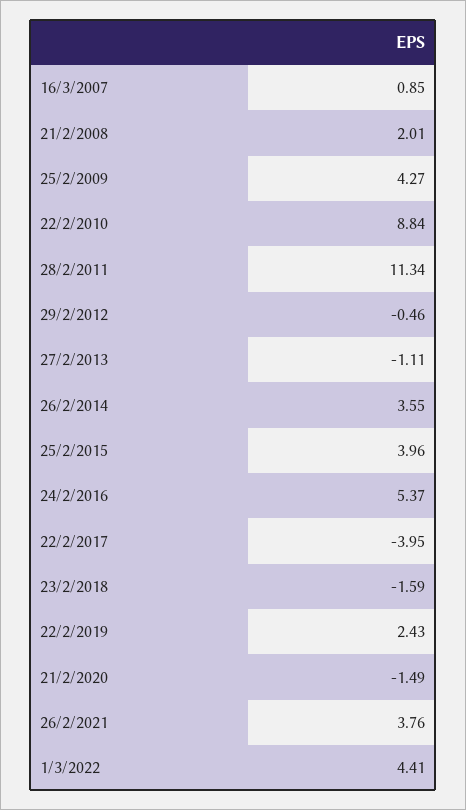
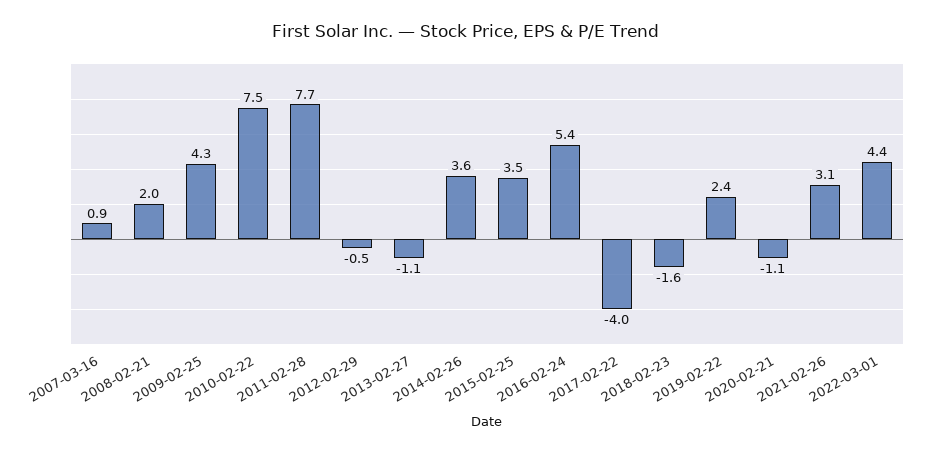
22/2/2010: 8.84 -> 7.5
28/2/2011: 11.34 -> 7.7
25/2/2015: 3.96 -> 3.5
21/2/2020: -1.49 -> -1.1
26/2/2021: 3.76 -> 3.1

